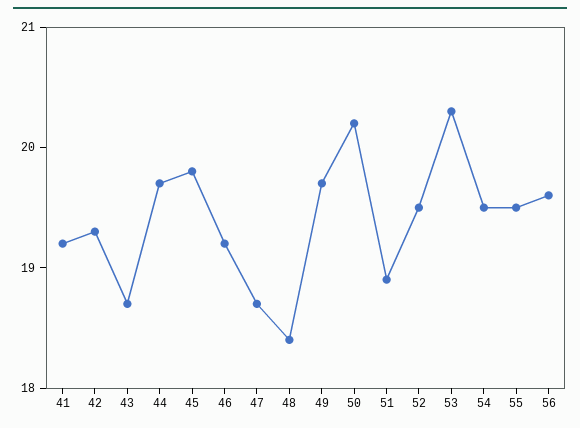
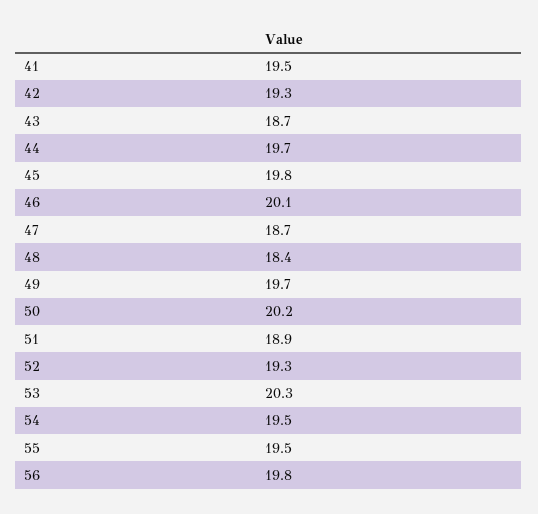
41: 19.2 -> 19.5
46: 19.2 -> 20.1
52: 19.5 -> 19.3
56: 19.6 -> 19.8

